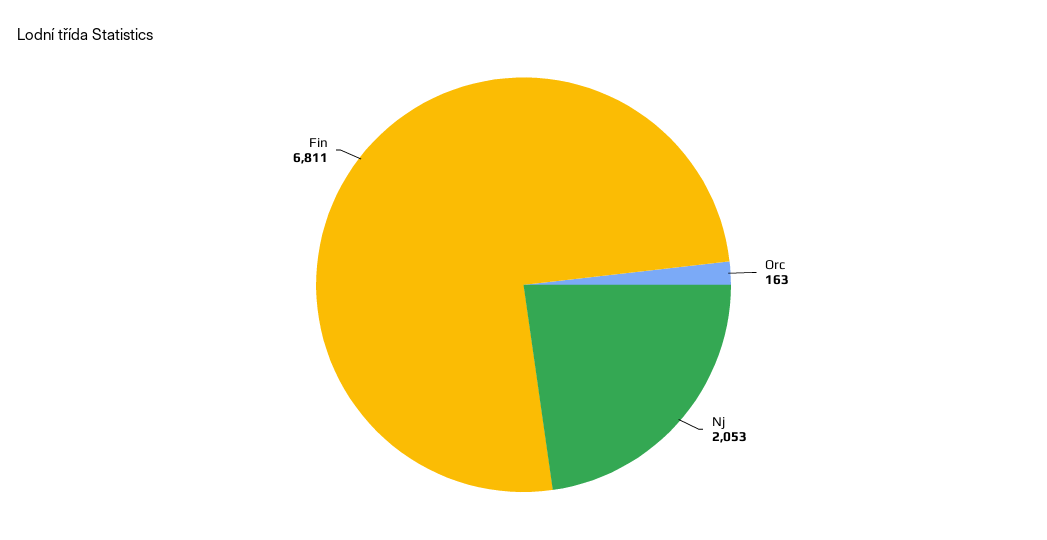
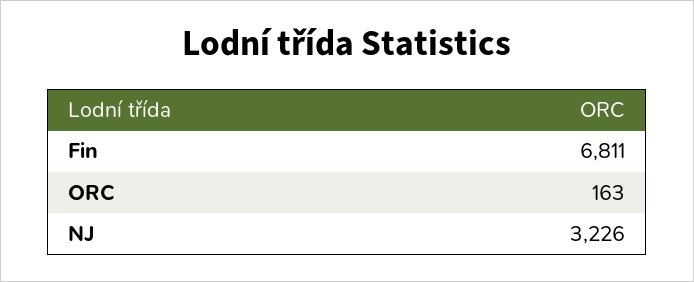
Nj: 2053 -> 3226

